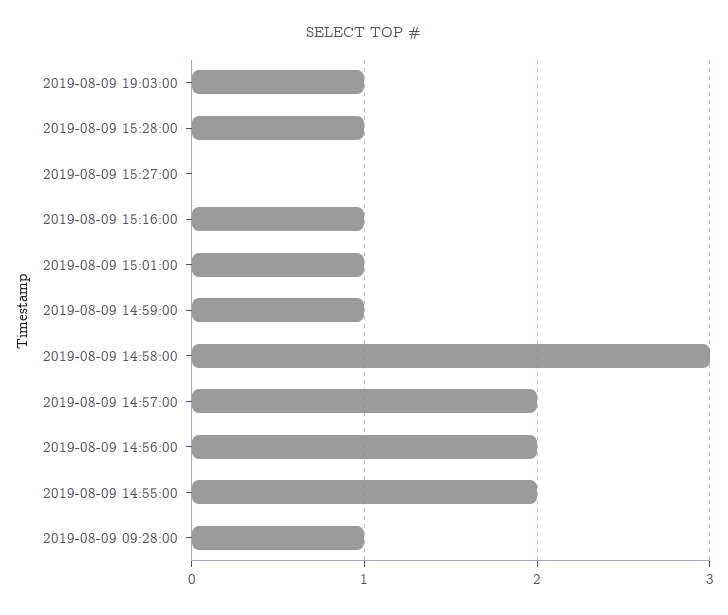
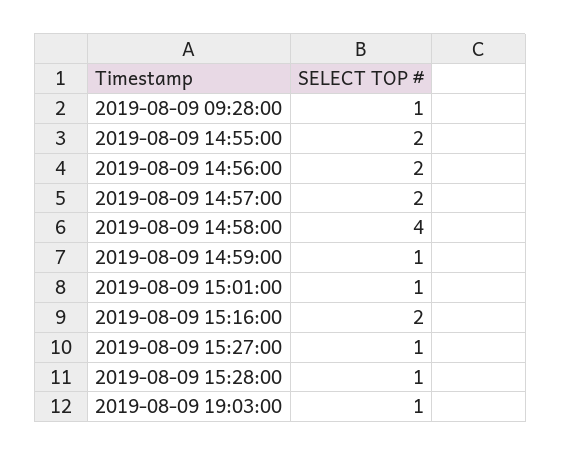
2019-08-09 15:27:00: 0 -> 1
2019-08-09 15:16:00: 1 -> 2
2019-08-09 14:58:00: 3 -> 4

